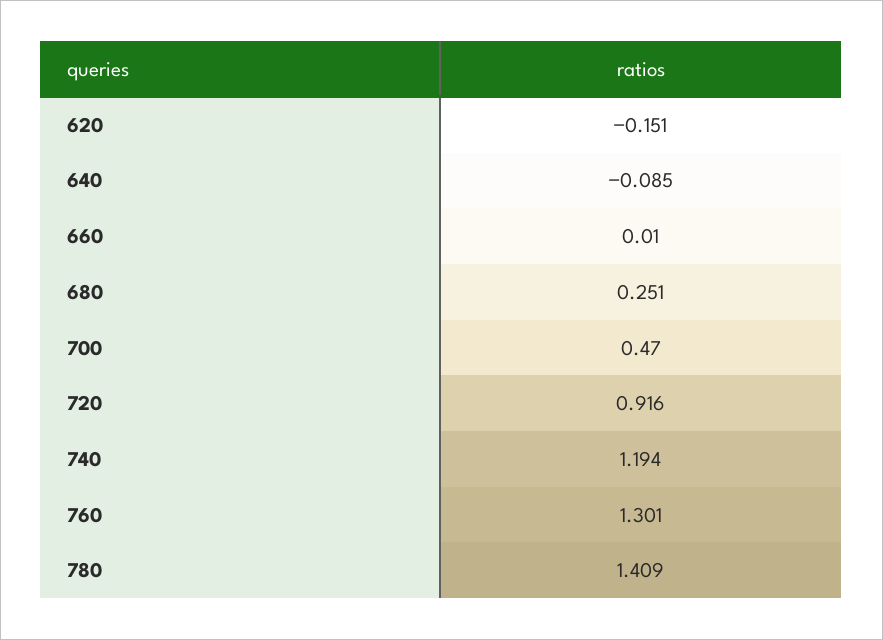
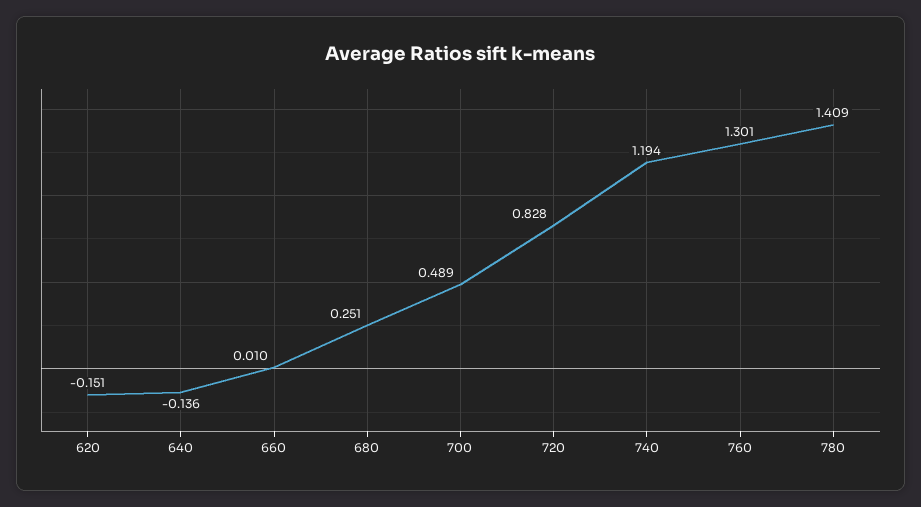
640: -0.085 -> -0.136
700: 0.47 -> 0.489
720: 0.916 -> 0.828

